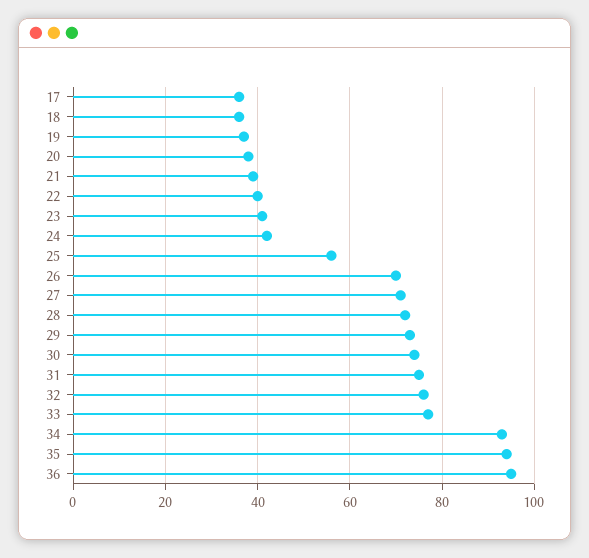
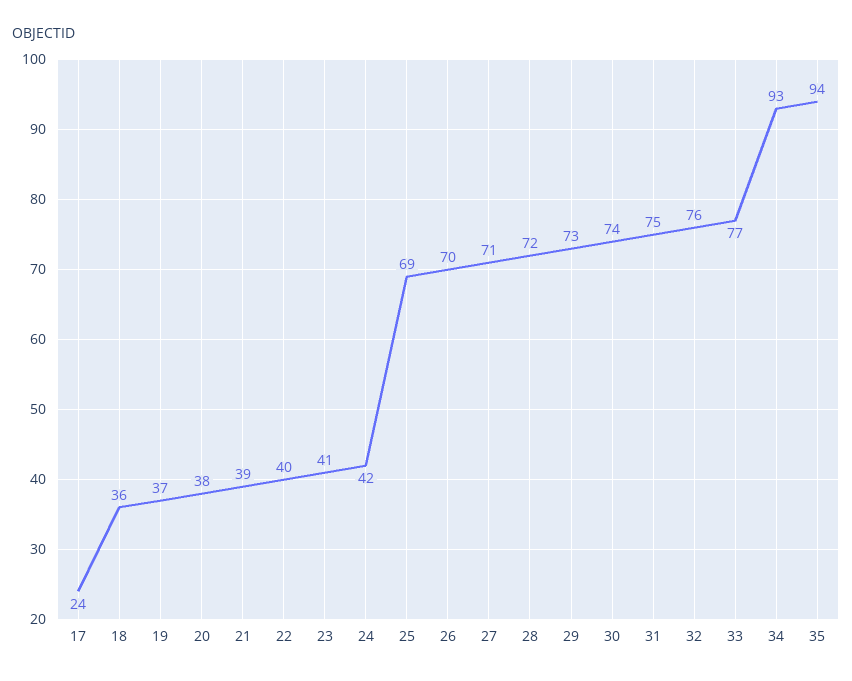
17: 35 -> 24
25: 55 -> 69
36: 95 -> none

